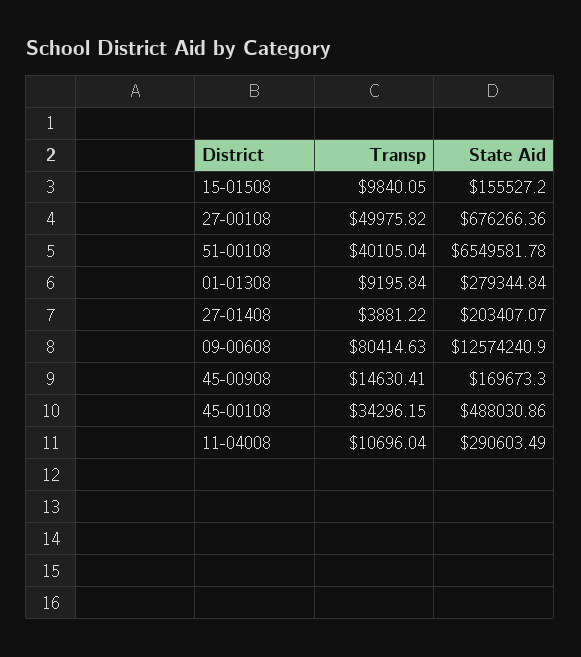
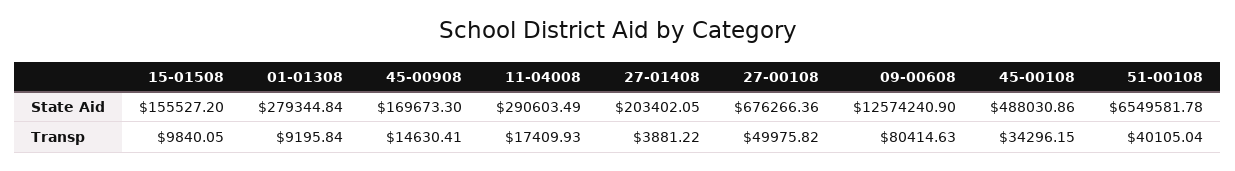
State Aid, 27-01408: 203407.07 -> 203402.05
Transp, 11-04008: 10696.04 -> 17409.93

